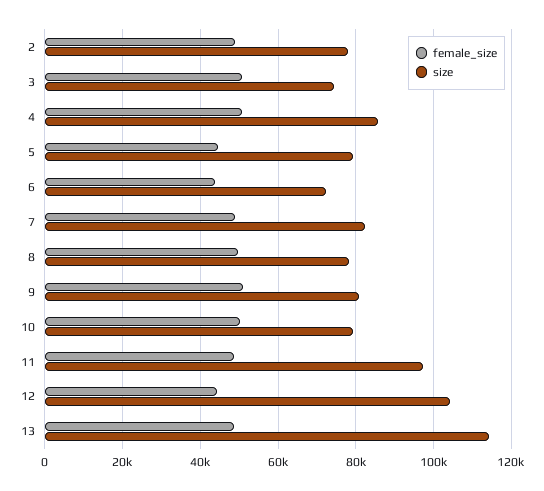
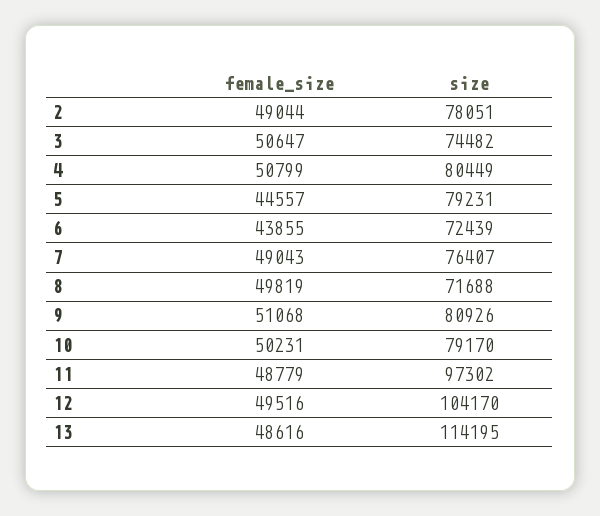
size, 4: 86000 -> 80449
size, 7: 82000 -> 76407
size, 8: 78000 -> 71688
female_size, 12: 44000 -> 49516

